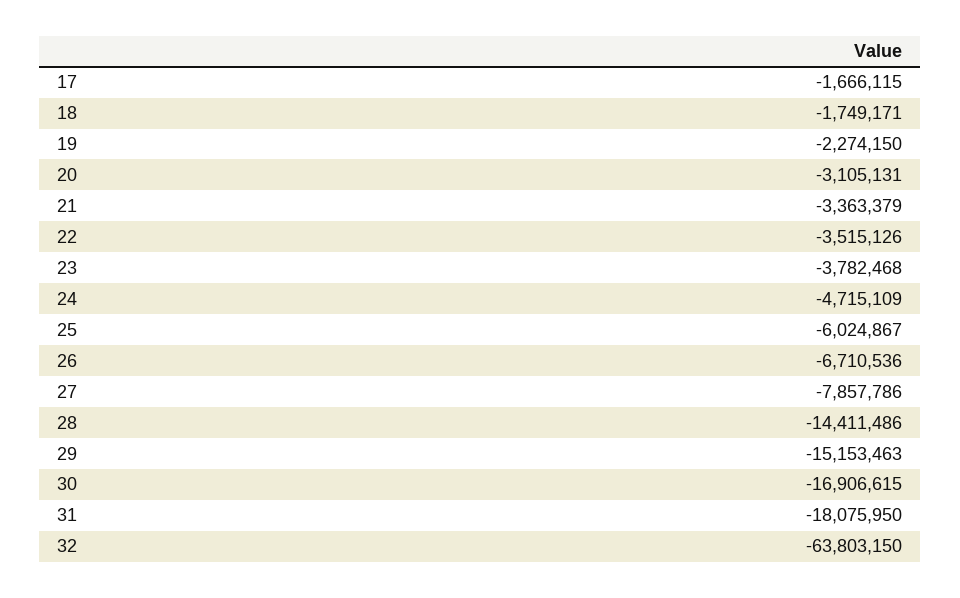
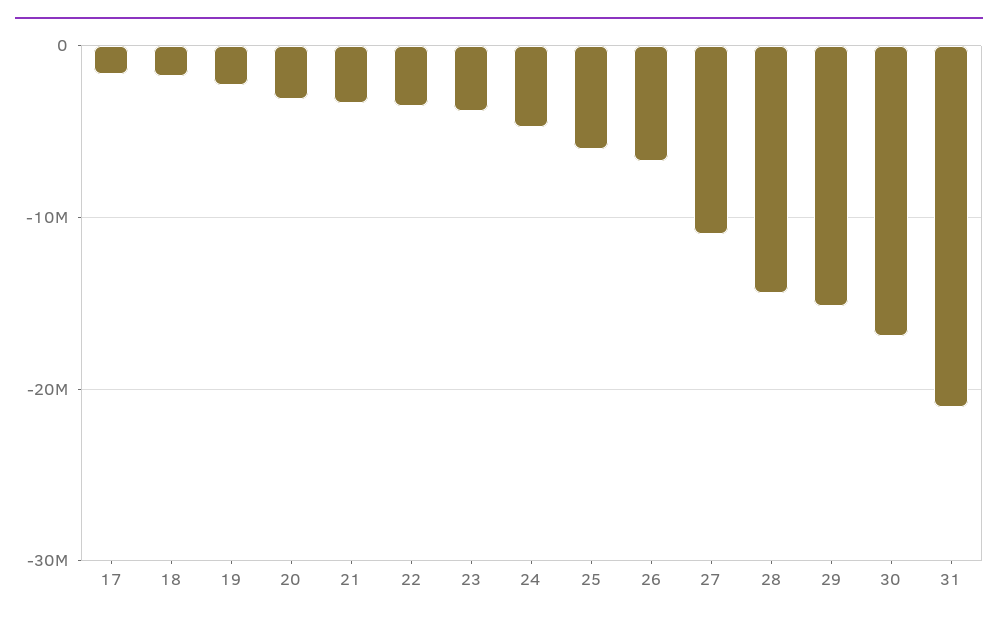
27: -7857786 -> -11000000
31: -18075950 -> -21000000
32: -63803150 -> none

